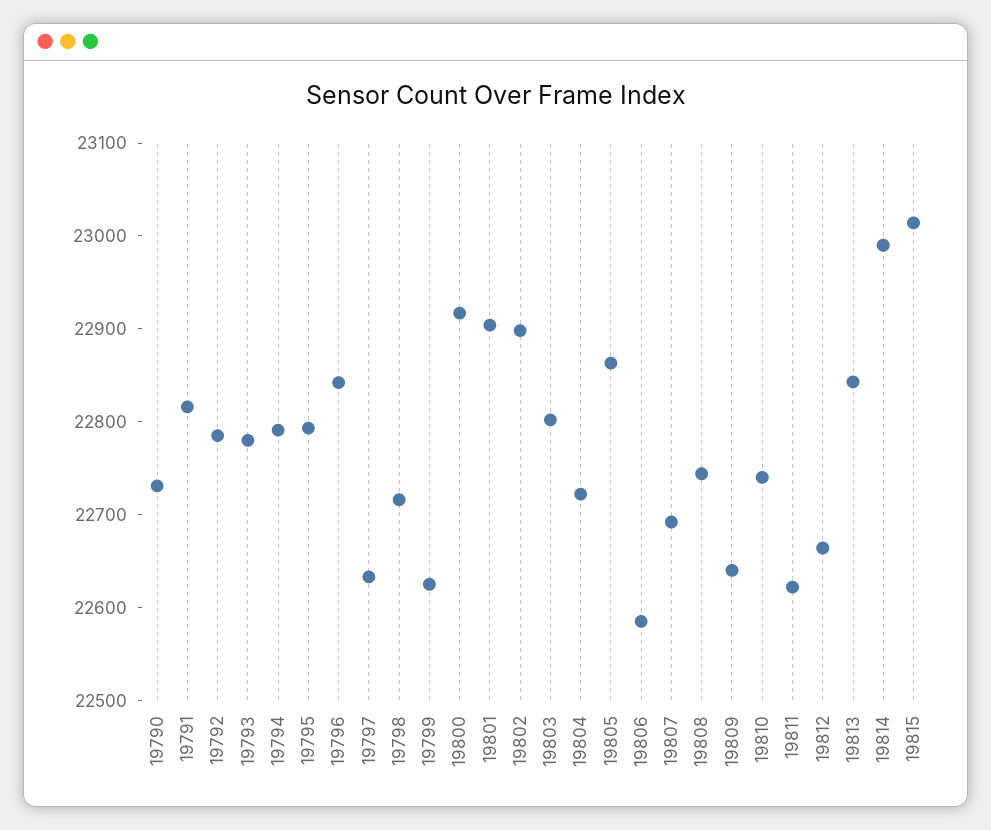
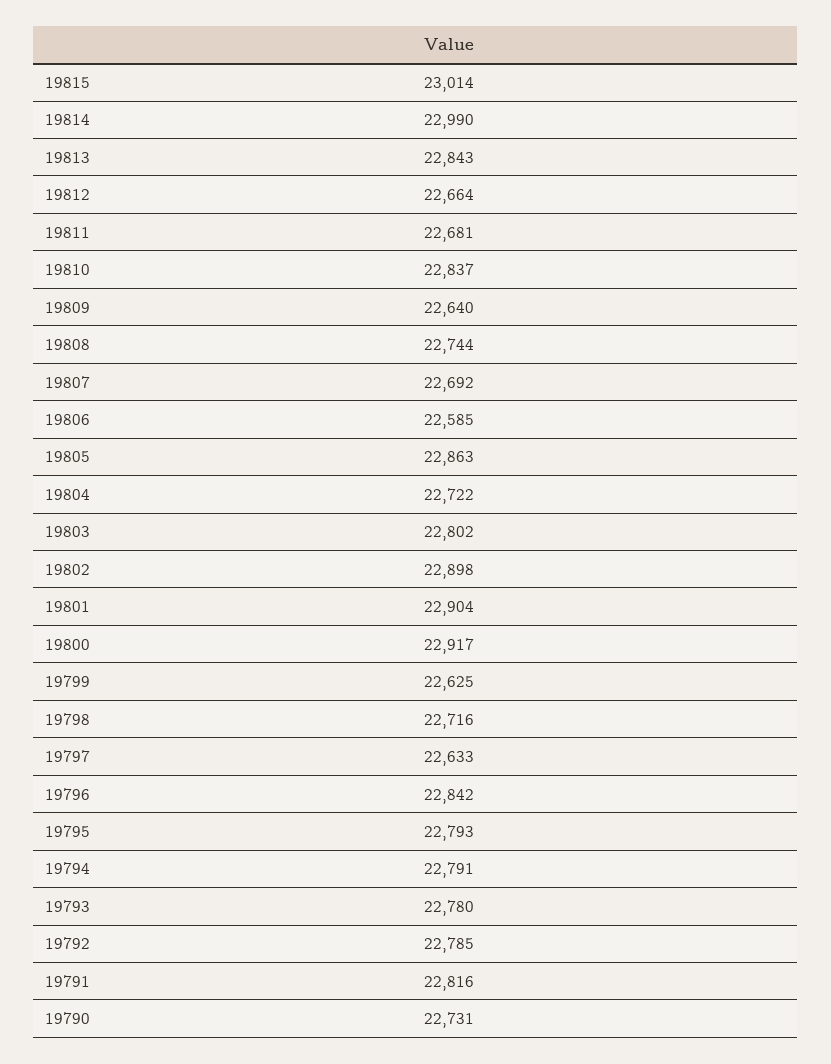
19810: 22740 -> 22837
19811: 22620 -> 22681

